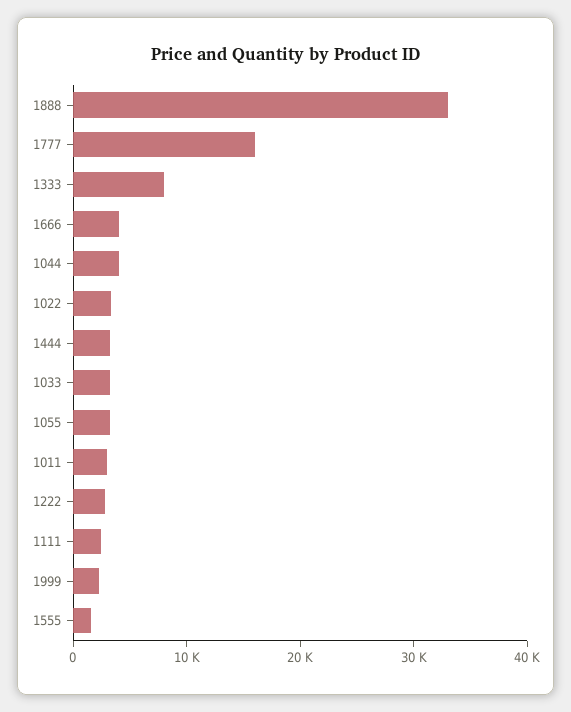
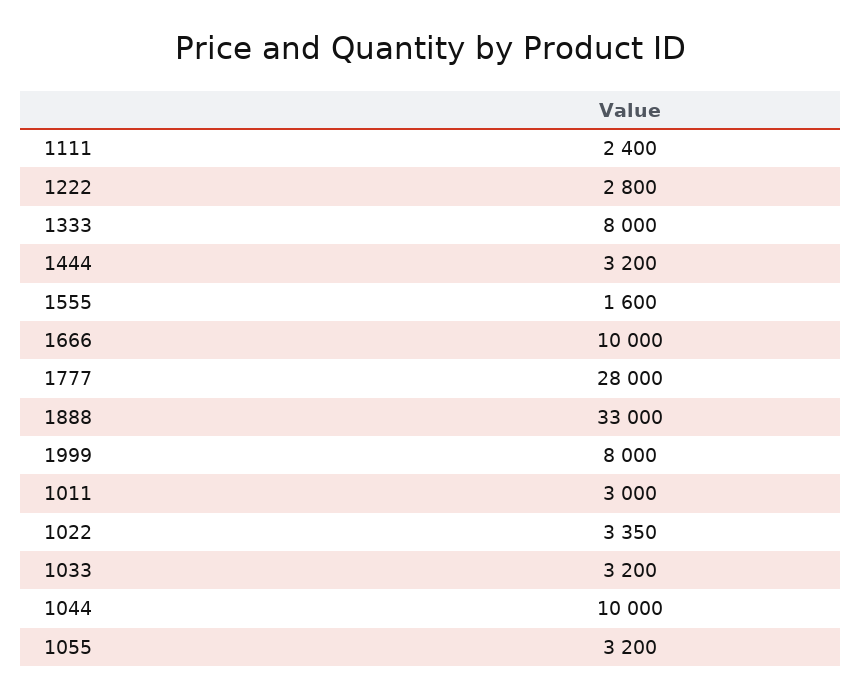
1777: 16000 -> 28000
1666: 4000 -> 10000
1044: 4000 -> 10000
1999: 2000 -> 8000

